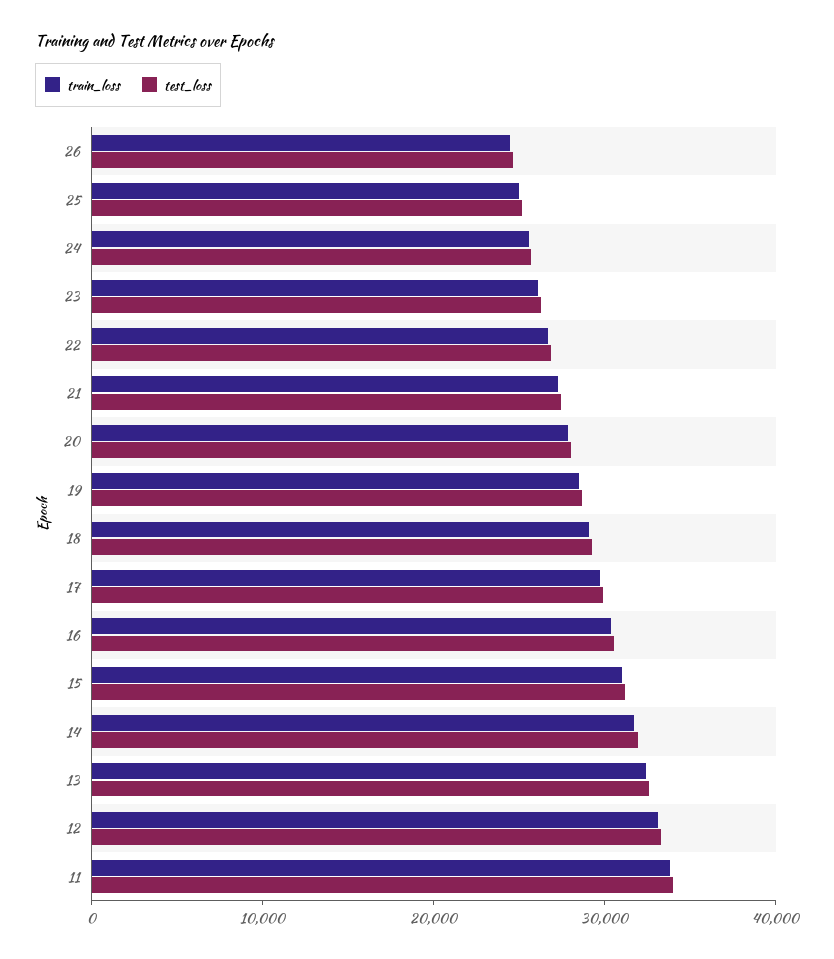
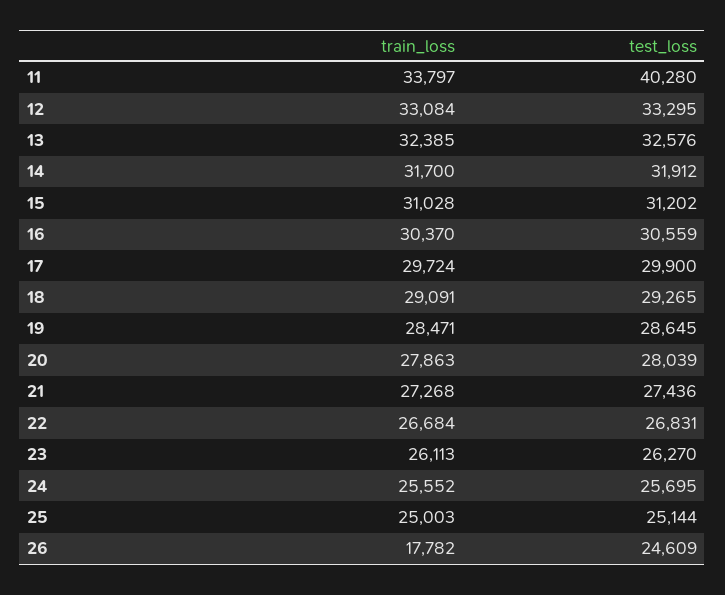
train_loss, 26: 24000 -> 17782
test_loss, 11: 34000 -> 40280

